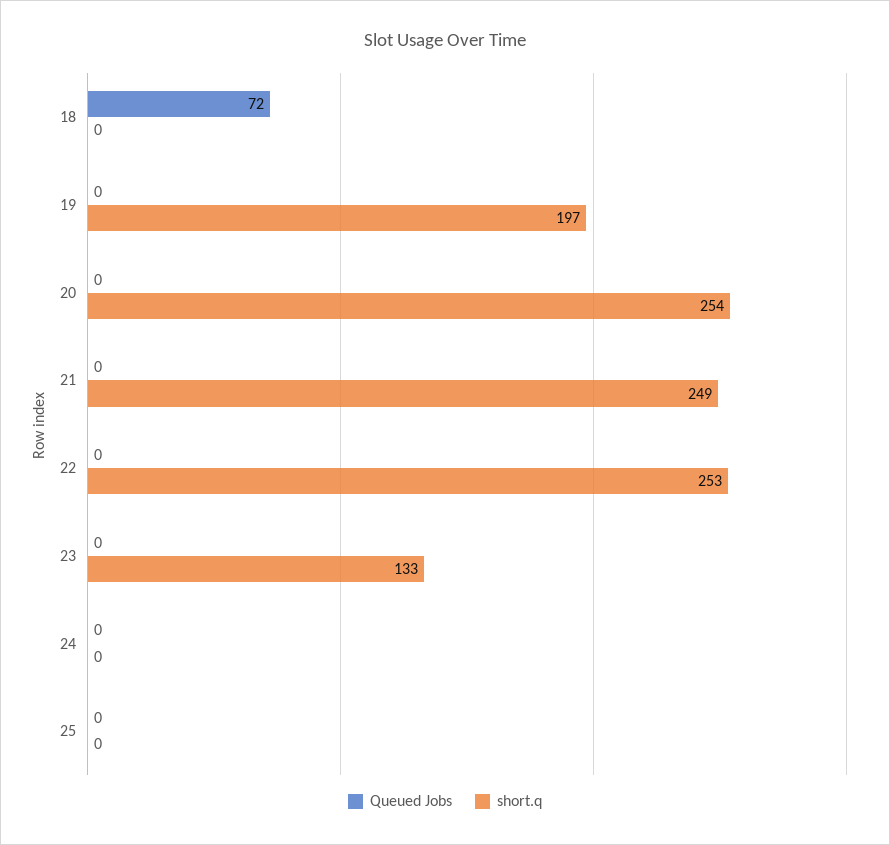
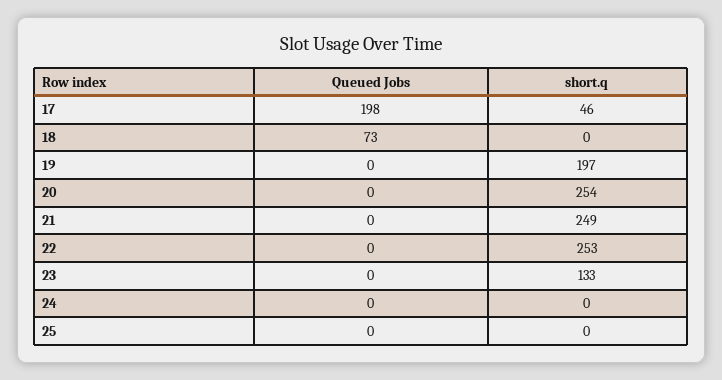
Queued Jobs, 18: 72 -> 73
Queued Jobs, 17: none -> 198
short.q, 17: none -> 46

